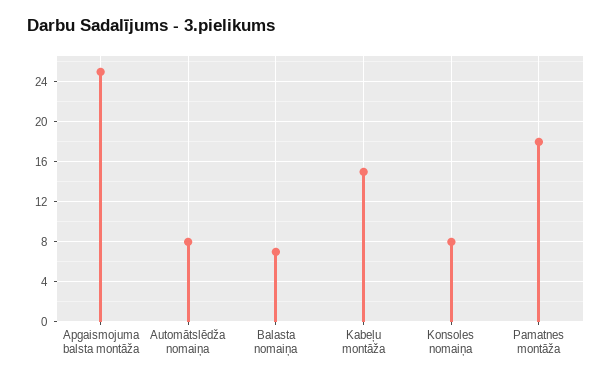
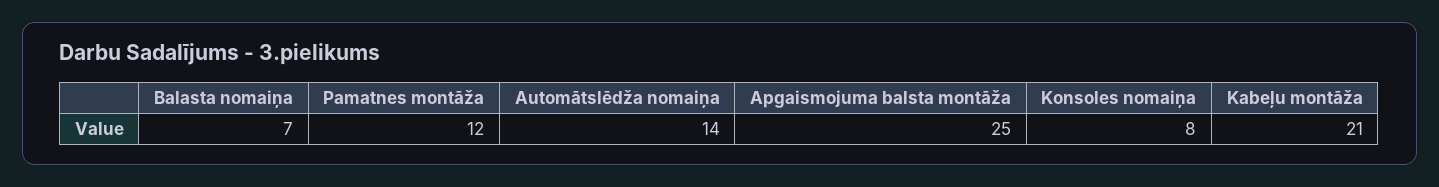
Automātslēdža nomaiņa: 8 -> 14
Kabeļu montāža: 15 -> 21
Pamatnes montāža: 18 -> 12

